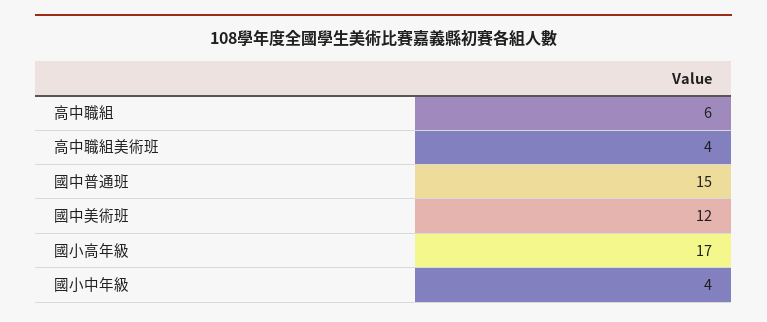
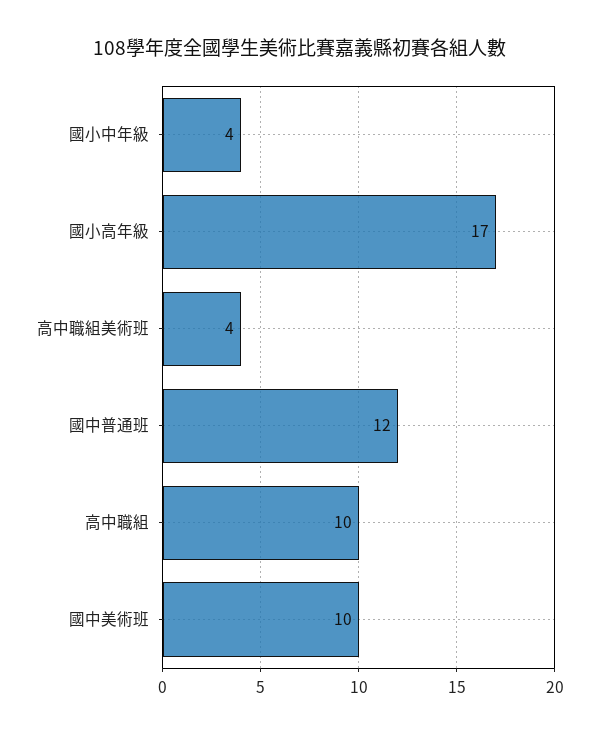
高中職組: 6 -> 10
國中普通班: 15 -> 12
國中美術班: 12 -> 10

